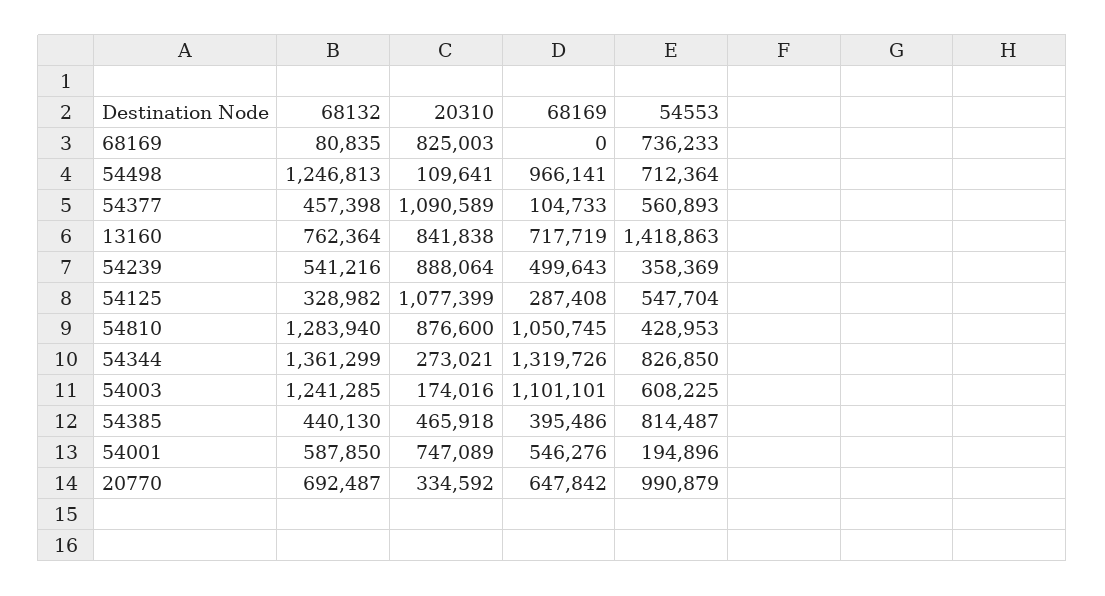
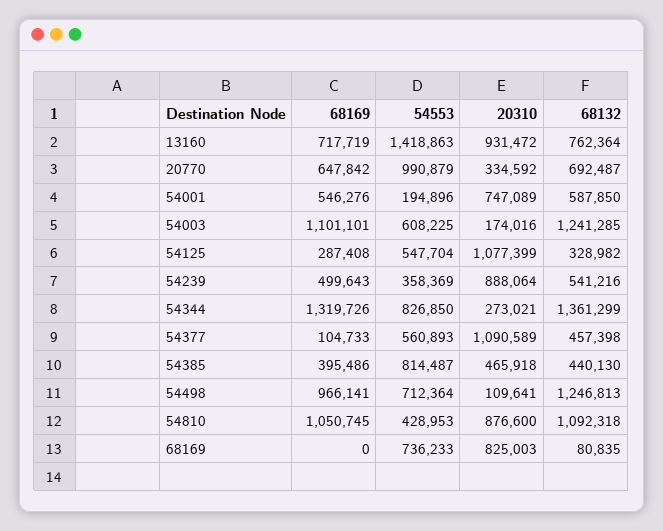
20310, 13160: 841838 -> 931472
68132, 54810: 1283940 -> 1092318

